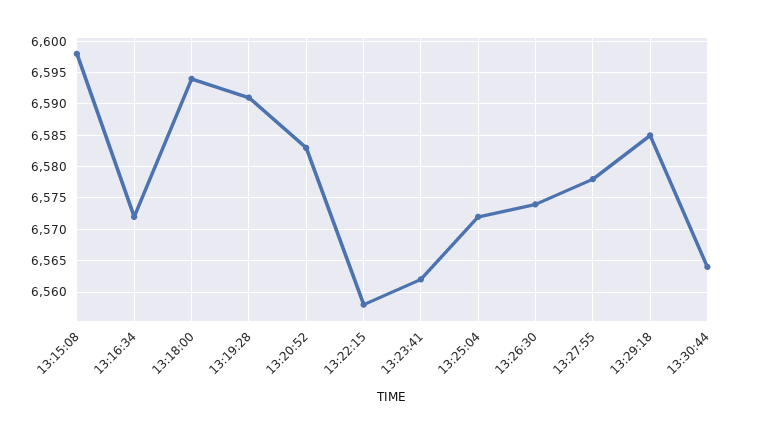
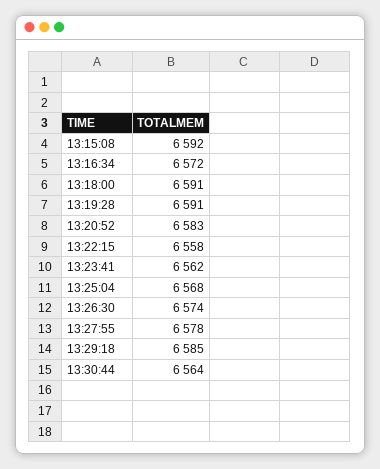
13:15:08: 6598 -> 6592
13:18:00: 6594 -> 6591
13:25:04: 6572 -> 6568

